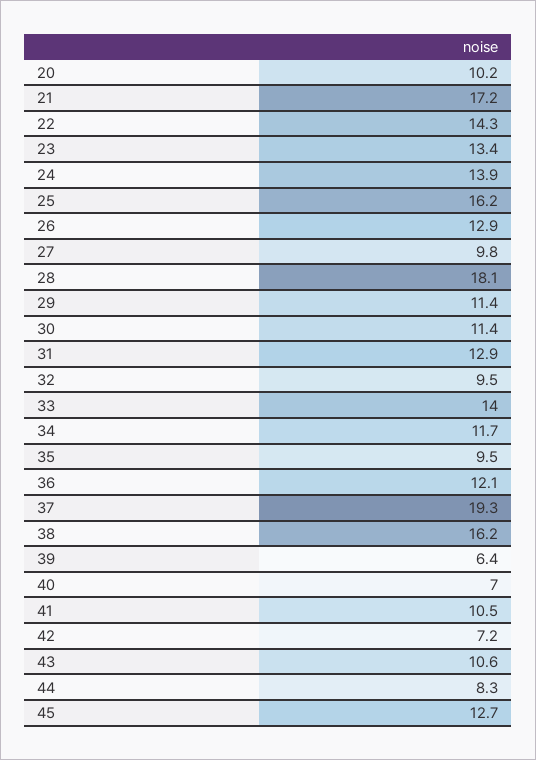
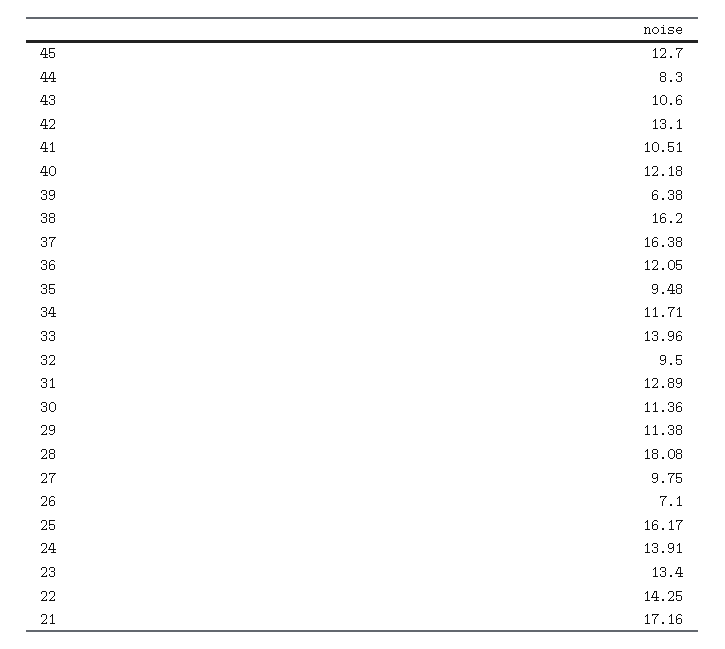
20: 10.2 -> none
26: 12.9 -> 7.1
37: 19.3 -> 16.38
40: 7 -> 12.18
42: 7.2 -> 13.1

